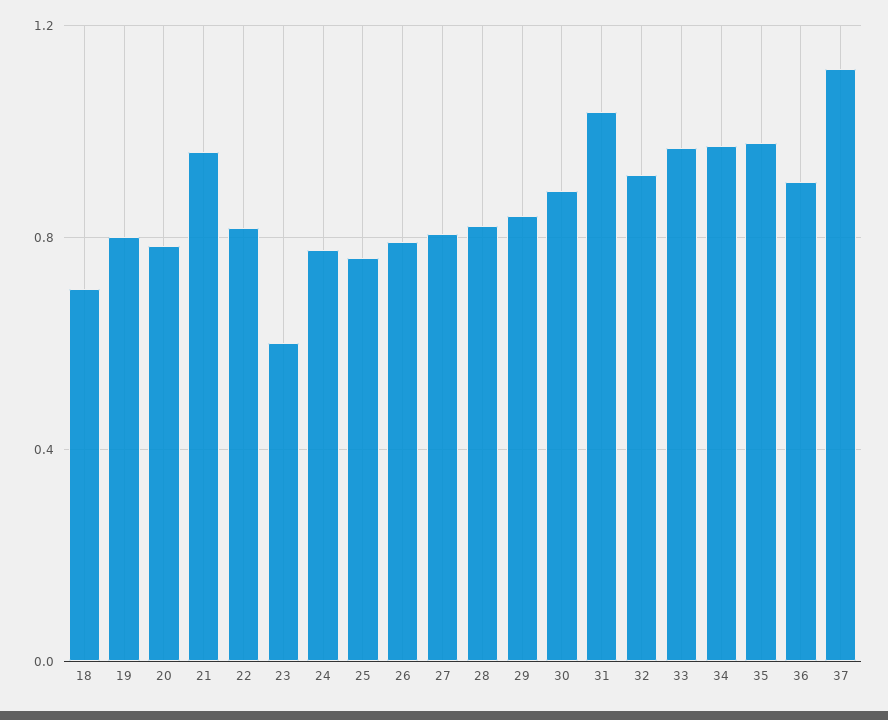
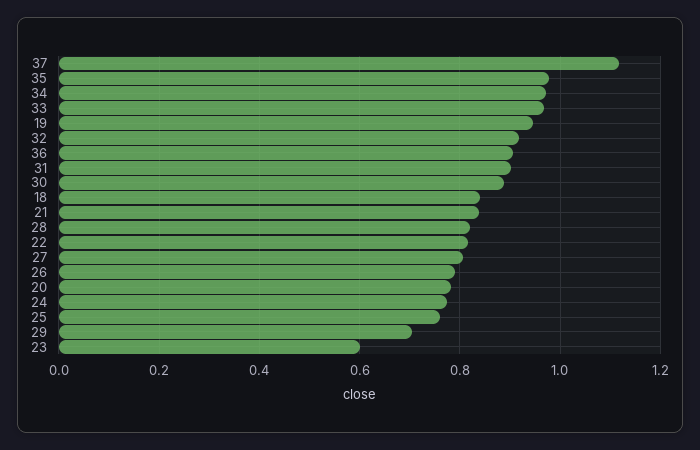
18: 0.7 -> 0.84
19: 0.8 -> 0.94
21: 0.95 -> 0.84
29: 0.85 -> 0.7
31: 1.05 -> 0.9

